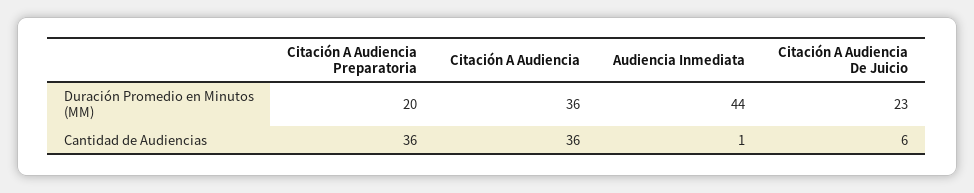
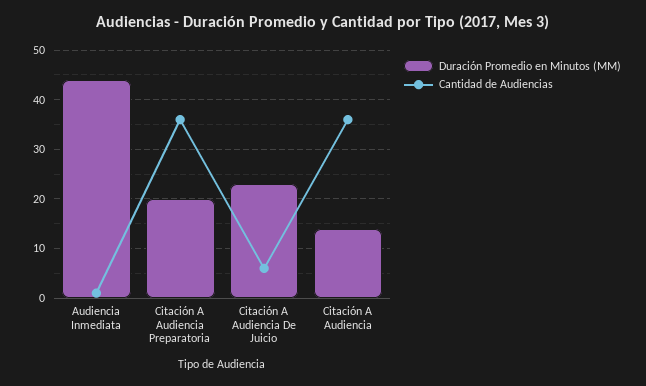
Duración Promedio en Minutos (MM), Citación A Audiencia: 36 -> 15

